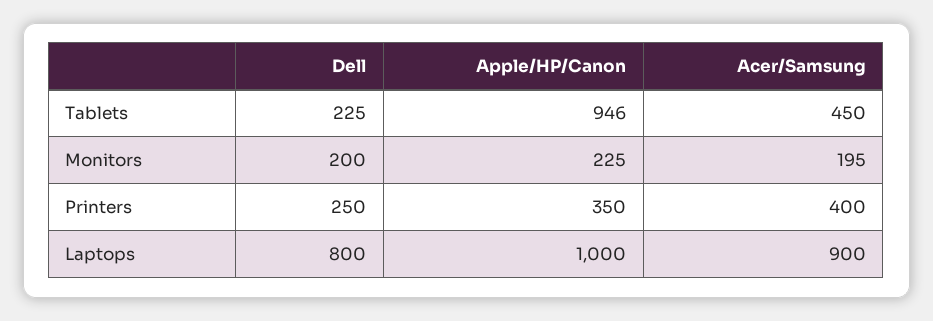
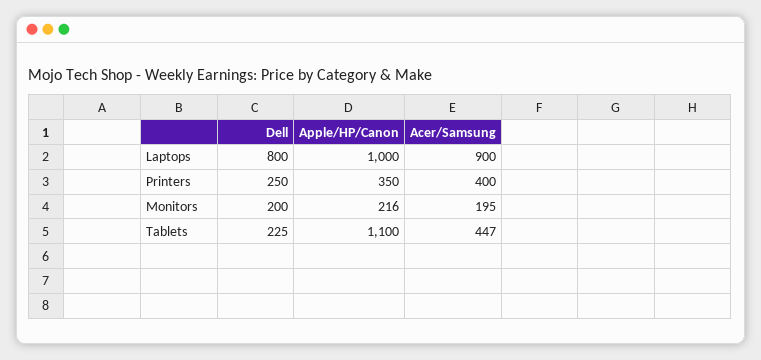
Apple/HP/Canon, Tablets: 946 -> 1100
Acer/Samsung, Tablets: 450 -> 447
Apple/HP/Canon, Monitors: 225 -> 216

